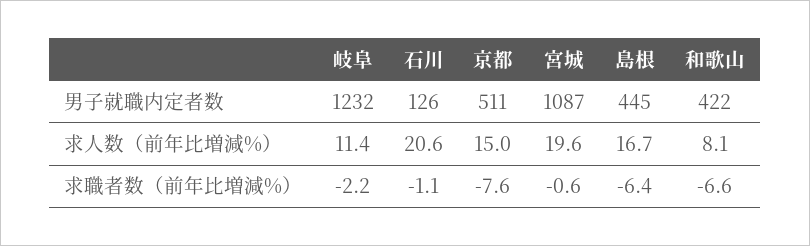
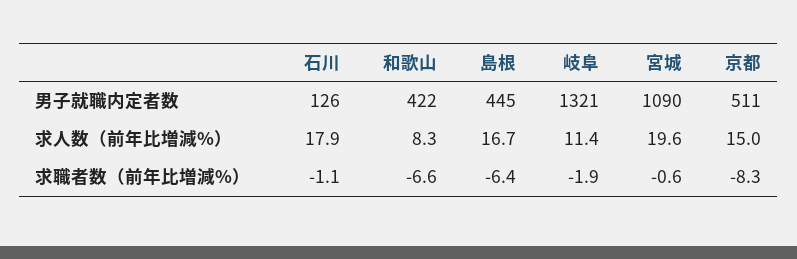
岐阜, 男子就職内定者数: 1232 -> 1321
宮城, 男子就職内定者数: 1087 -> 1090
石川, 求人数（前年比増減%）: 20.6 -> 17.9
和歌山, 求人数（前年比増減%）: 8.1 -> 8.3
岐阜, 求職者数（前年比増減%）: -2.2 -> -1.9
京都, 求職者数（前年比増減%）: -7.6 -> -8.3

